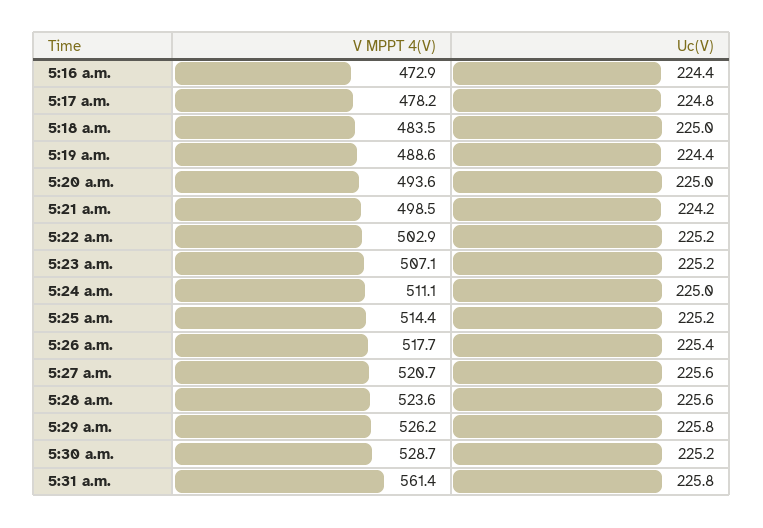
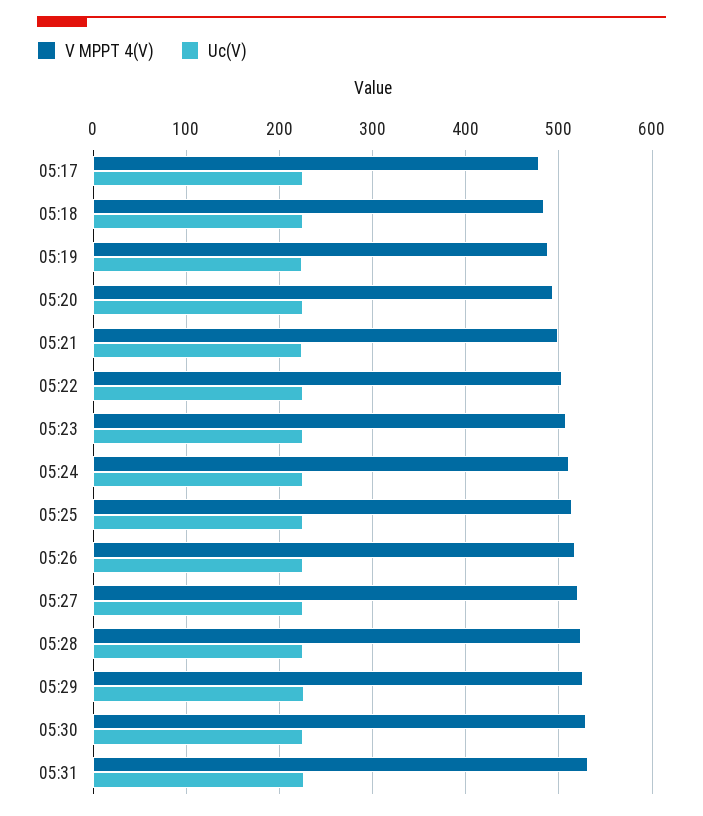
V MPPT 4(V), 5:16 a.m.: 472.9 -> none
Uc(V), 5:16 a.m.: 224.4 -> none
V MPPT 4(V), 5:31 a.m.: 561.4 -> 530

